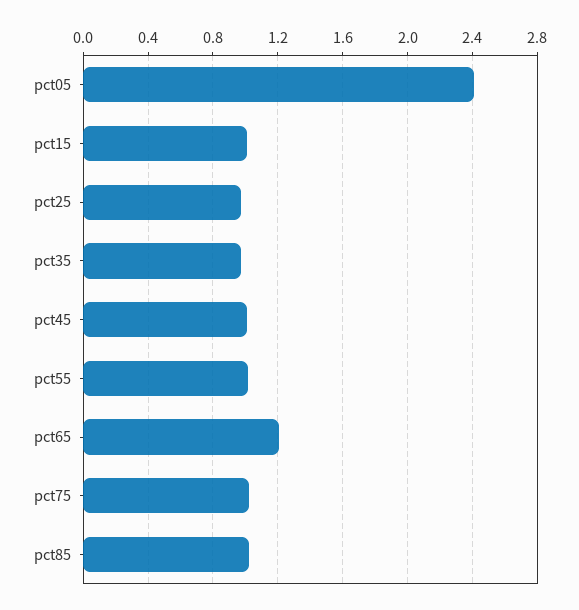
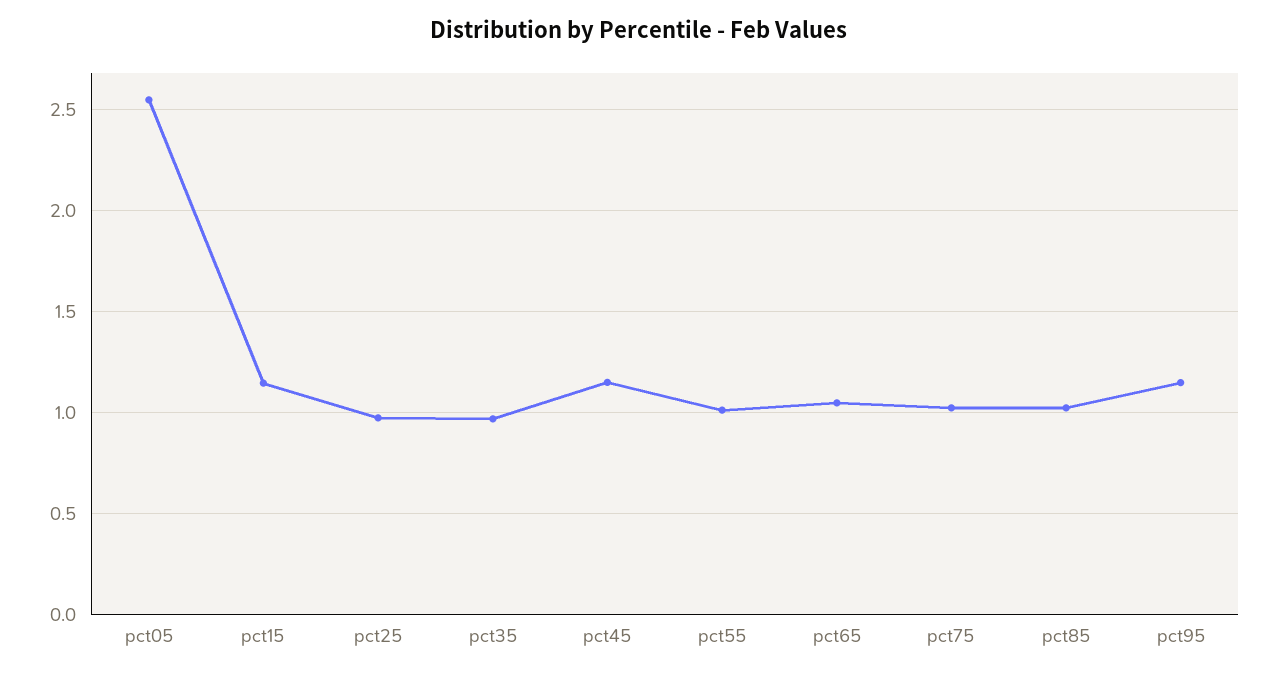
pct05: 2.4 -> 2.55
pct15: 1 -> 1.15
pct45: 1 -> 1.15
pct65: 1.2 -> 1.05
pct95: none -> 1.15

